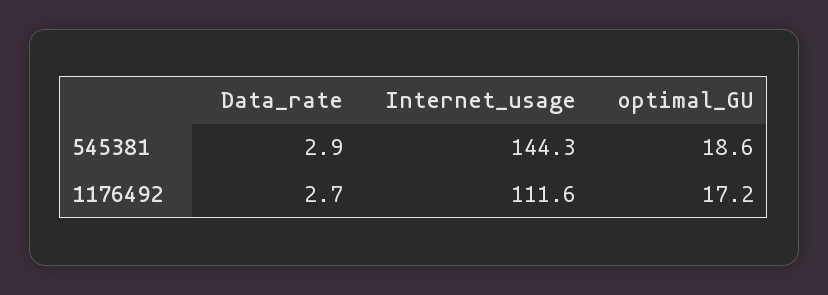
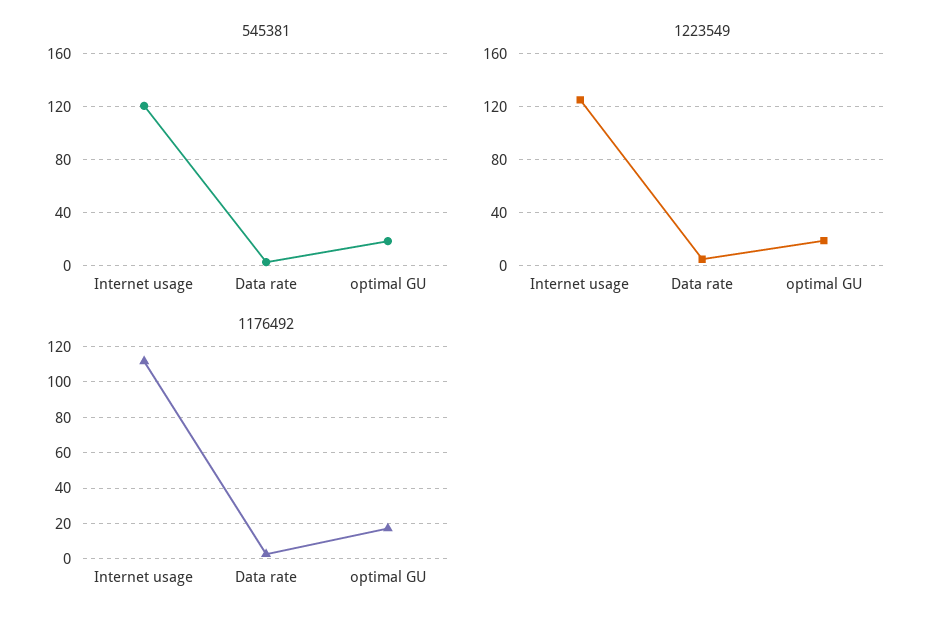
545381, Internet_usage: 144.3 -> 120
1223549, Internet_usage: none -> 125
1223549, Data_rate: none -> 5
1223549, optimal_GU: none -> 20

